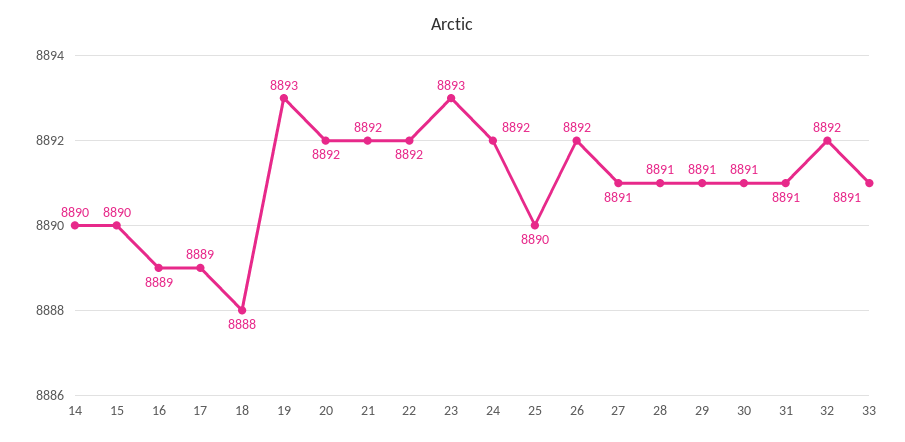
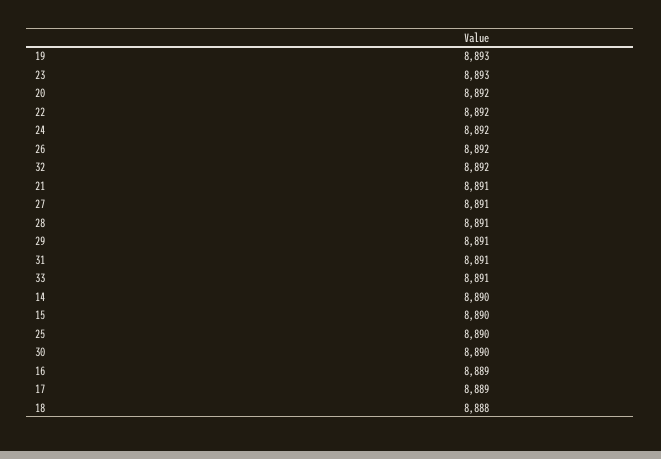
21: 8892 -> 8891
30: 8891 -> 8890

